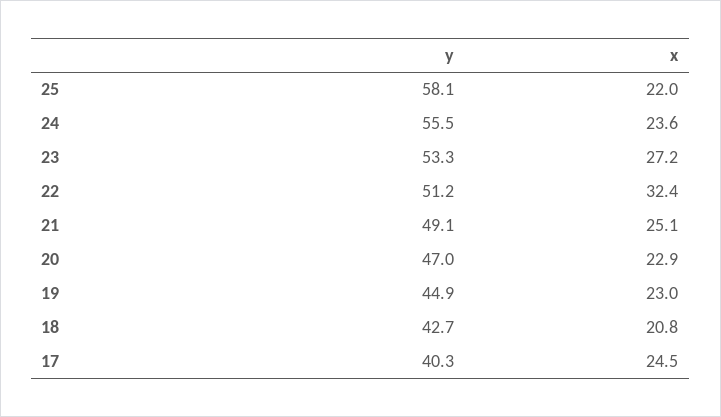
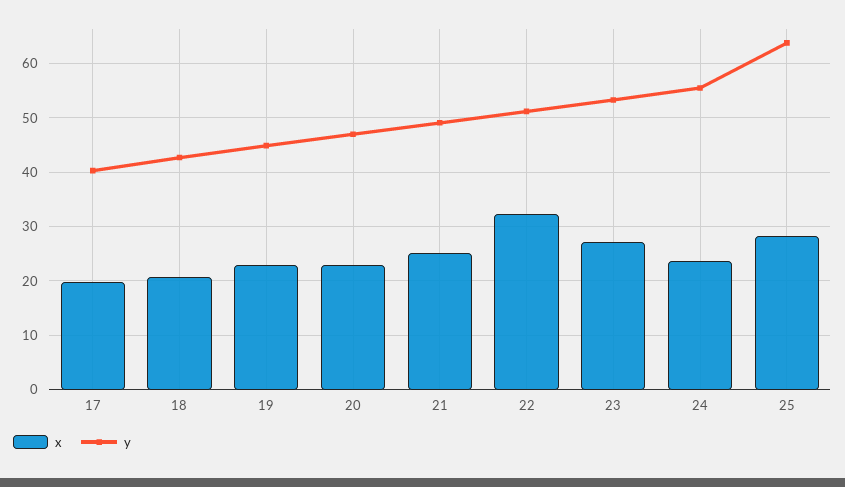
y, 25: 58.1 -> 64
x, 25: 22 -> 28
x, 17: 24.5 -> 20

